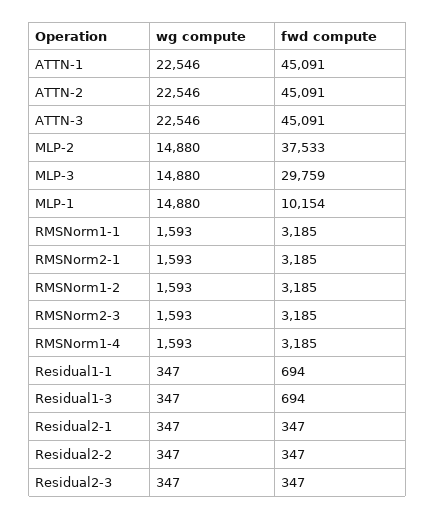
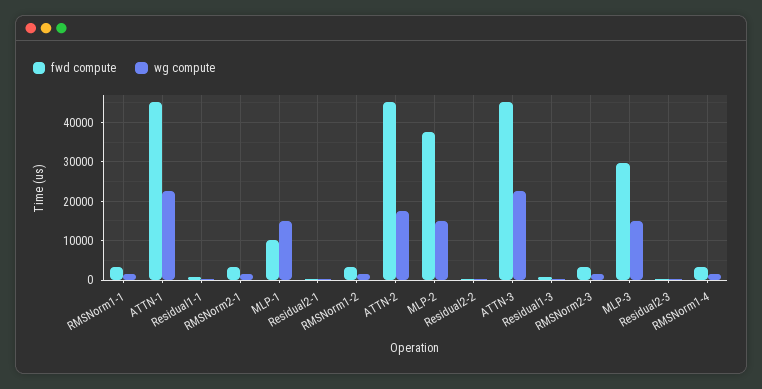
wg compute, ATTN-2: 22546 -> 18000

